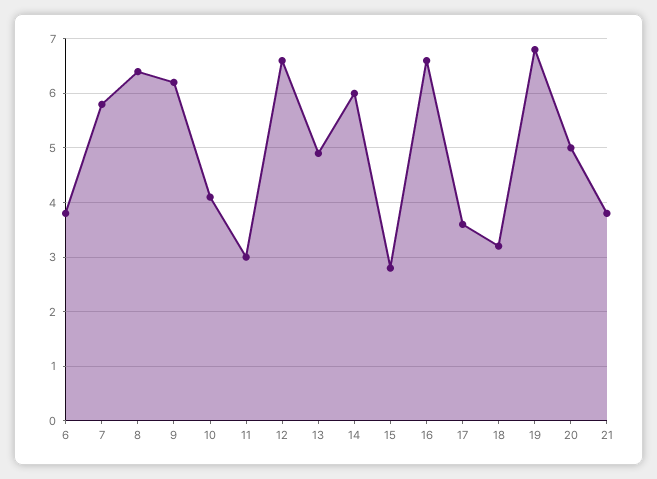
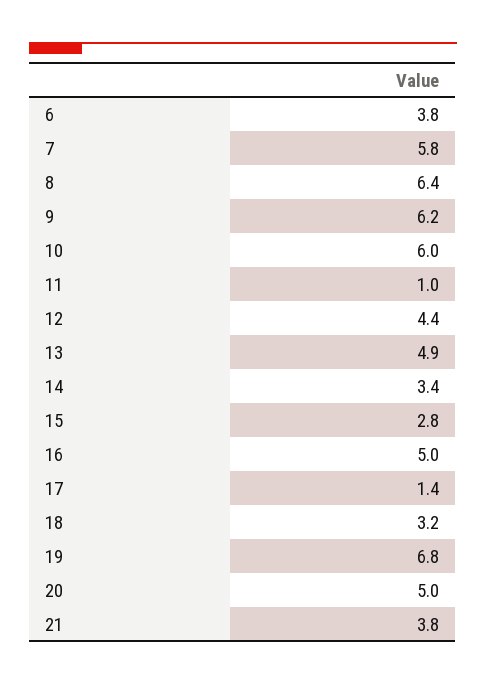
10: 4 -> 6
11: 3 -> 1
12: 6.5 -> 4.4
14: 6 -> 3.4
16: 6.5 -> 5
17: 3.5 -> 1.4

